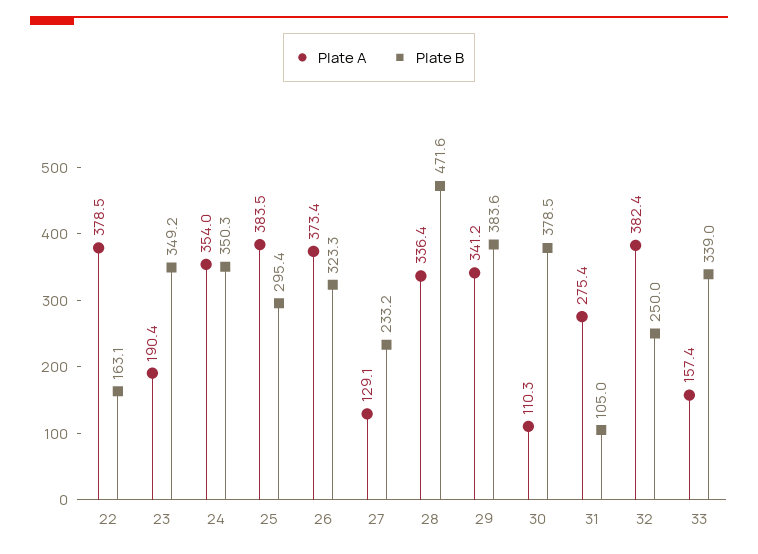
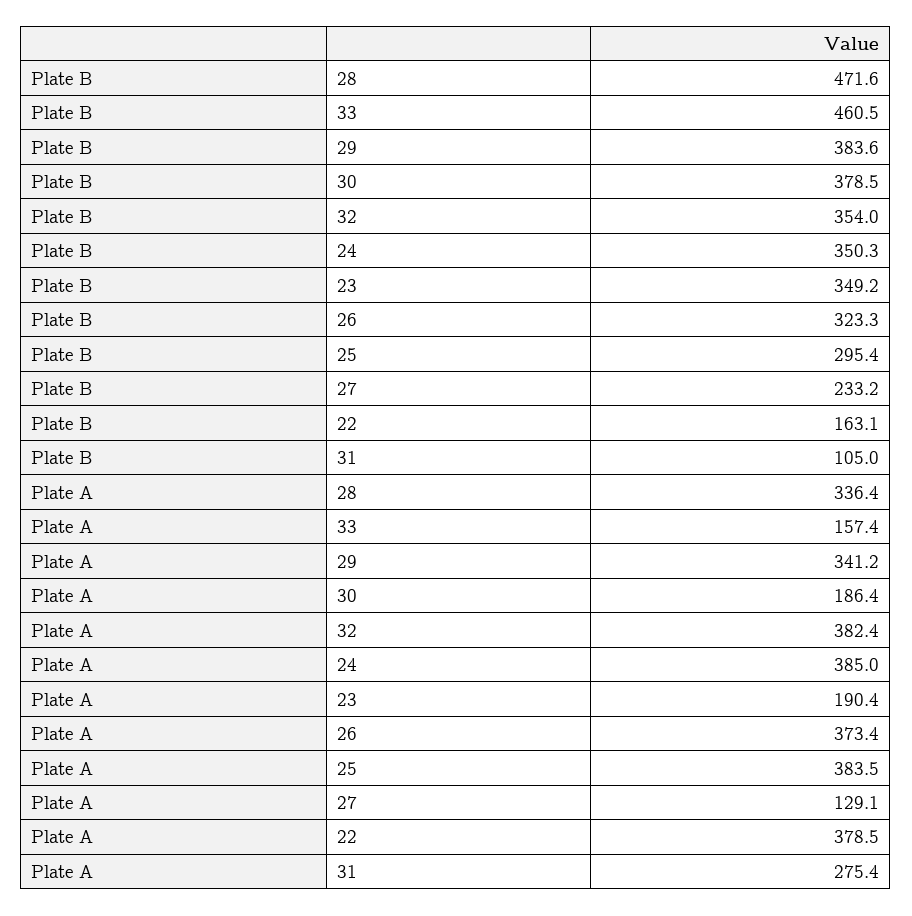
Plate A, 24: 354 -> 385
Plate A, 30: 110.3 -> 186.4
Plate B, 32: 250 -> 354
Plate B, 33: 339 -> 460.5

